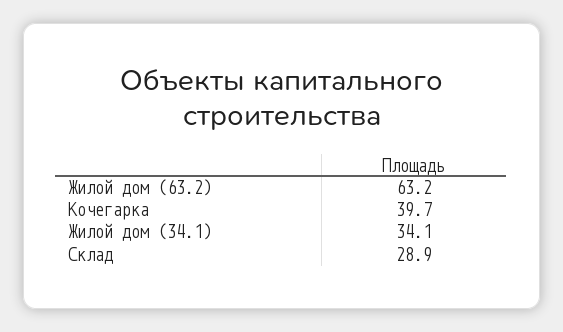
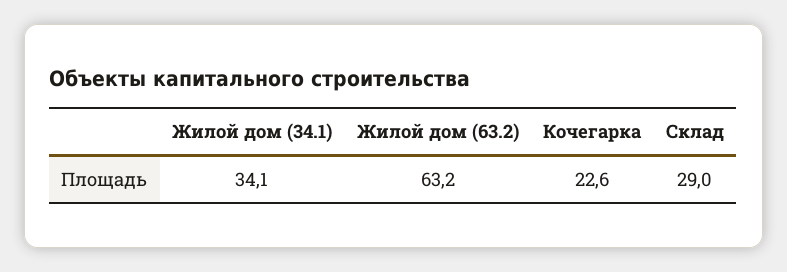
Кочегарка: 39.7 -> 22.6
Склад: 28.9 -> 29

